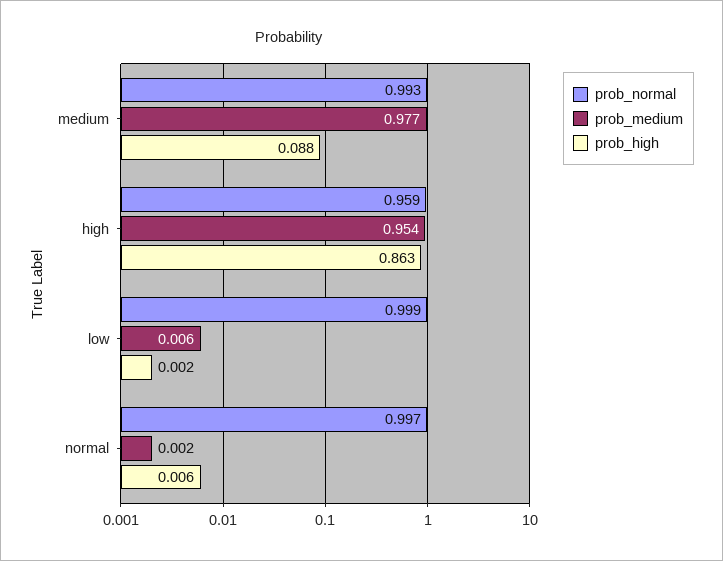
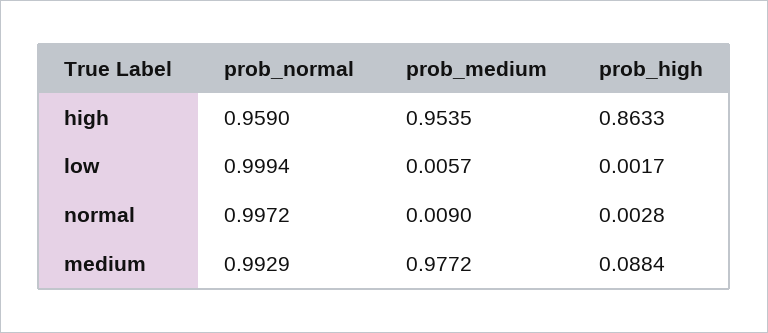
prob_medium, normal: 0.002 -> 0.009
prob_high, normal: 0.006 -> 0.0028

